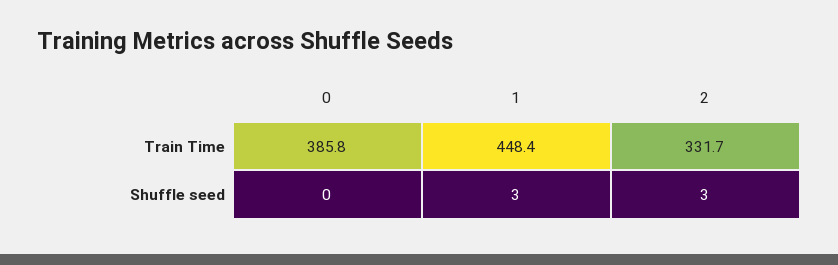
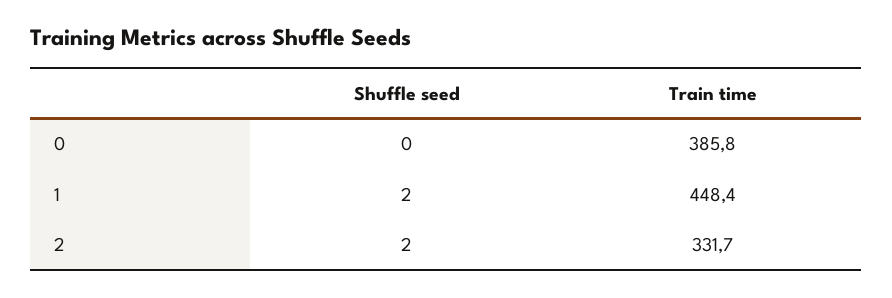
1, Shuffle seed: 3 -> 2
2, Shuffle seed: 3 -> 2

